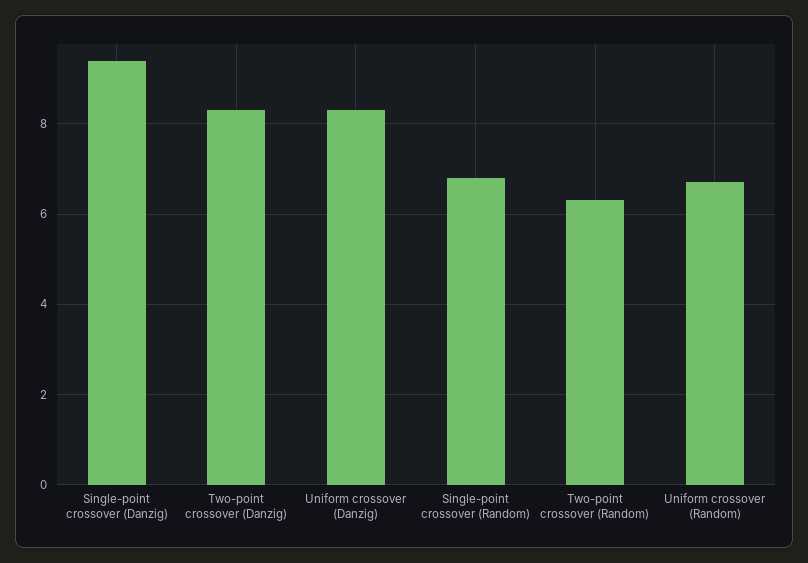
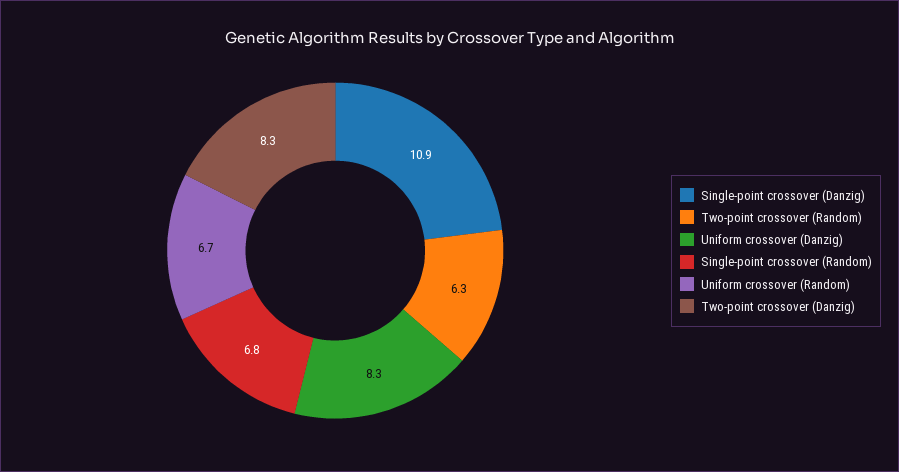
Single-point crossover (Danzig): 9.5 -> 10.9

